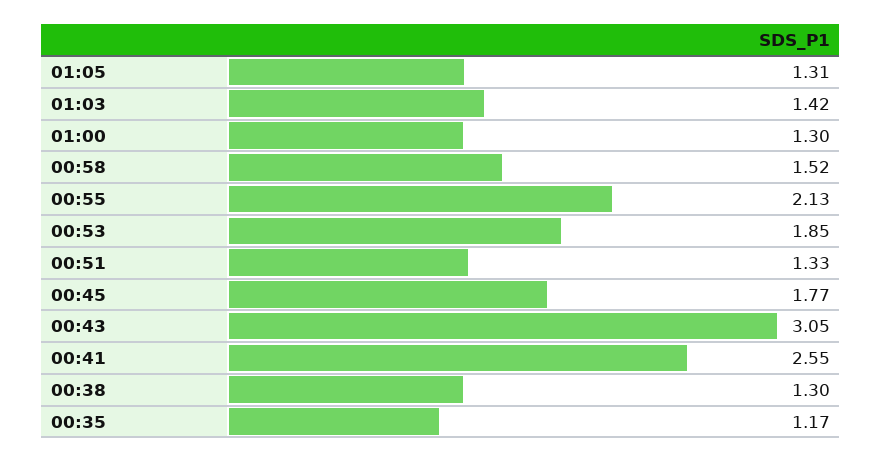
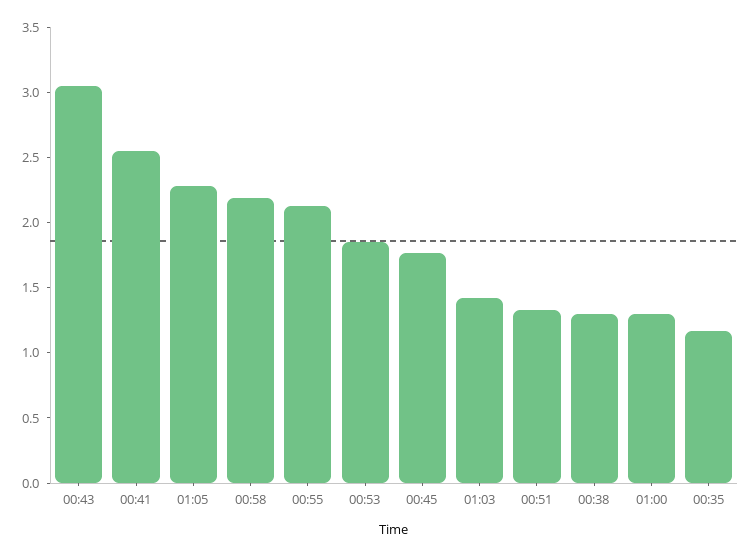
01:05: 1.31 -> 2.3
00:58: 1.52 -> 2.2

